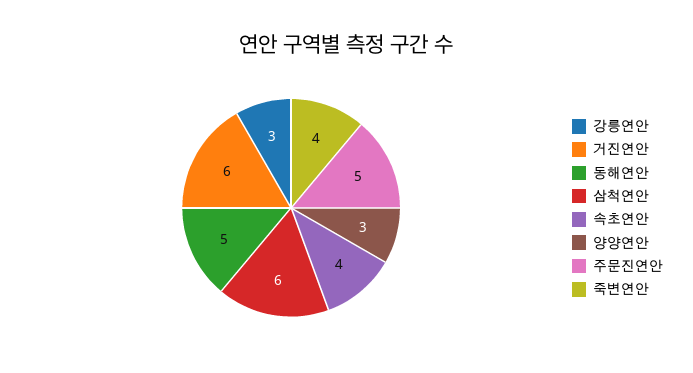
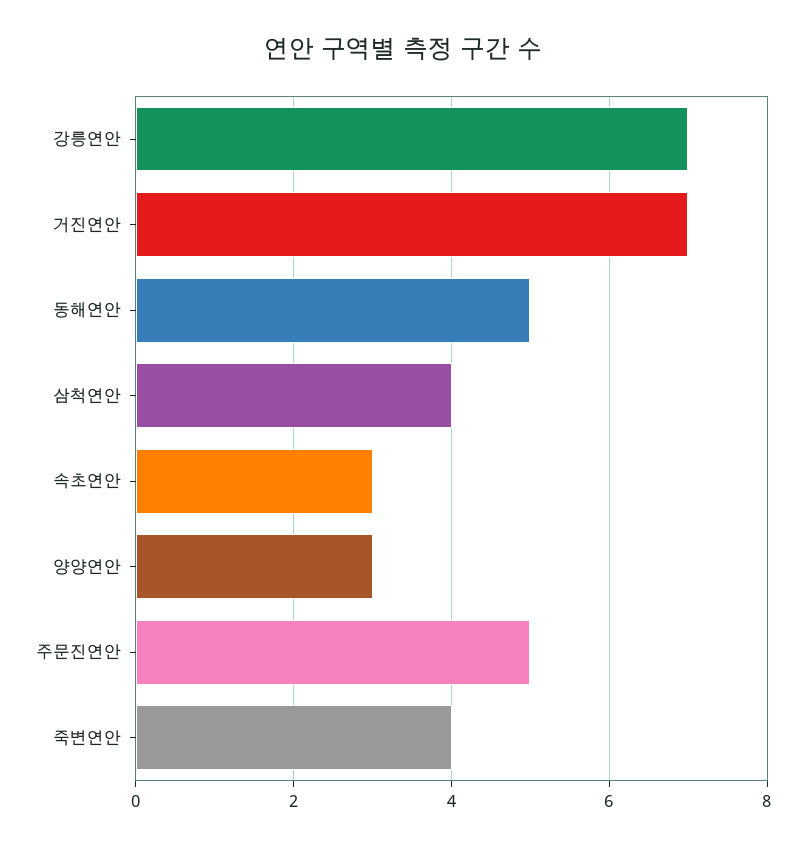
강릉연안: 3 -> 7
거진연안: 6 -> 7
삼척연안: 6 -> 4
속초연안: 4 -> 3

